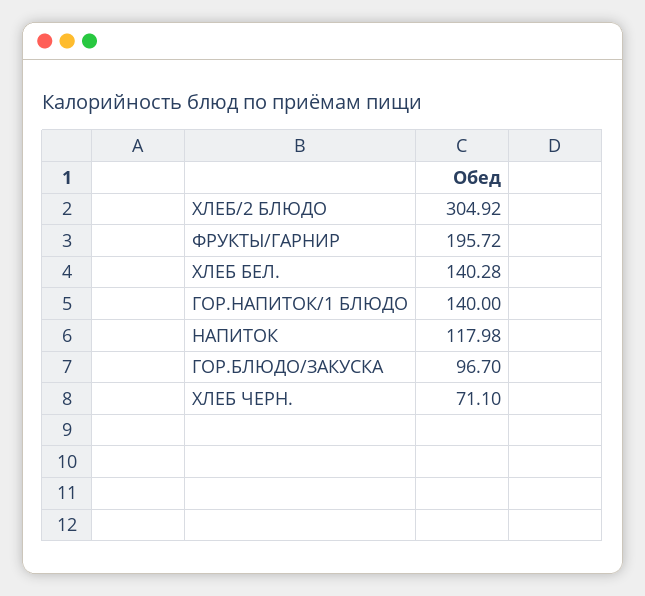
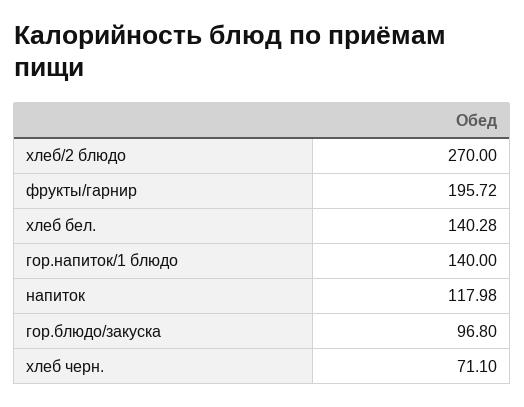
ХЛЕБ/2 БЛЮДО: 304.92 -> 270
ГОР.БЛЮДО/ЗАКУСКА: 96.7 -> 96.8

